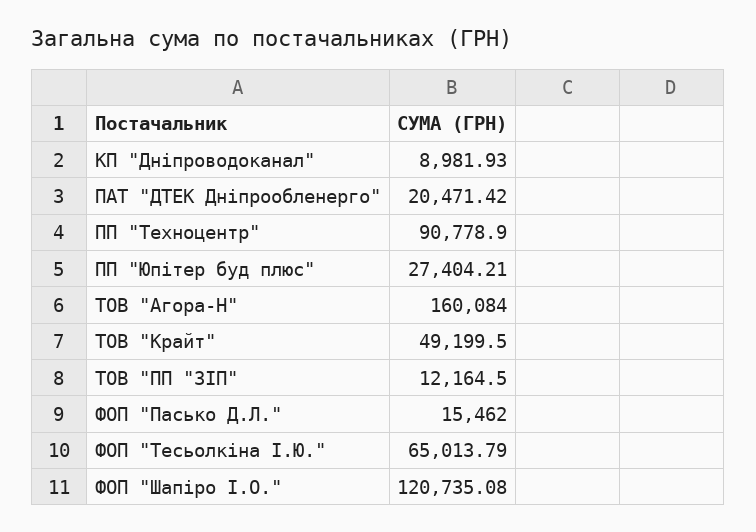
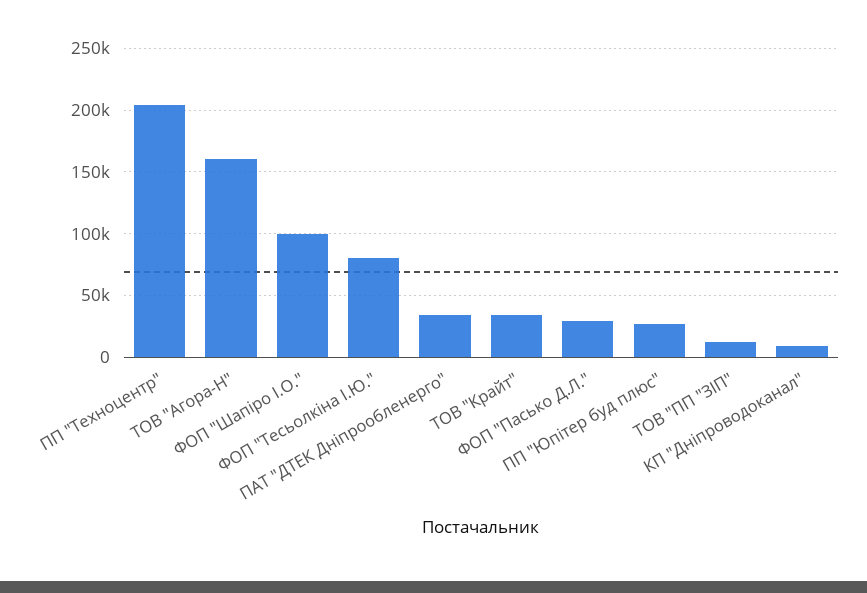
ПАТ "ДТЕК Дніпрообленерго": 20471.42 -> 35000
ПП "Техноцентр": 90778.9 -> 205000
ТОВ "Крайт": 49199.5 -> 35000
ФОП "Пасько Д.Л.": 15462 -> 30000
ФОП "Тесьолкіна І.Ю.": 65013.79 -> 80000
ФОП "Шапіро І.О.": 120735.08 -> 100000

